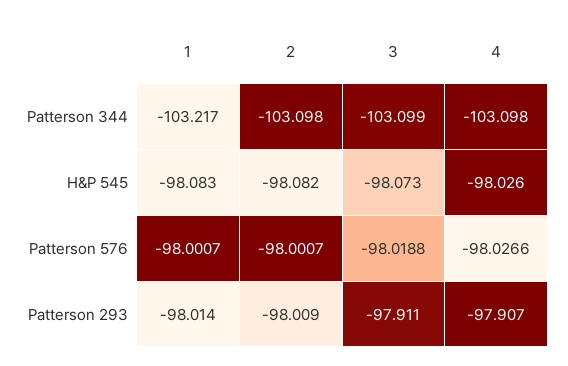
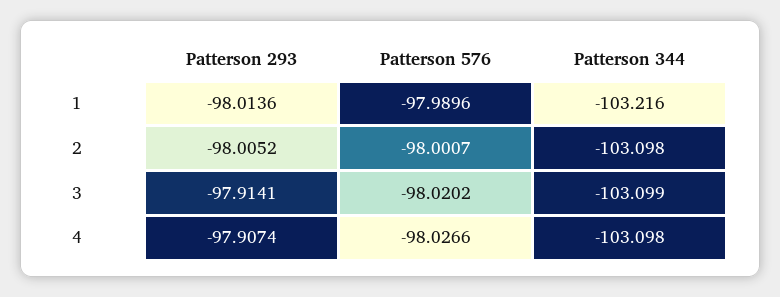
1, Patterson 344: -103.217 -> -103.216
1, H&P 545: -98.083 -> none
2, H&P 545: -98.082 -> none
3, H&P 545: -98.073 -> none
4, H&P 545: -98.026 -> none
1, Patterson 576: -98.0007 -> -97.9896
3, Patterson 576: -98.0188 -> -98.0202
2, Patterson 293: -98.009 -> -98.0052
3, Patterson 293: -97.911 -> -97.9141

